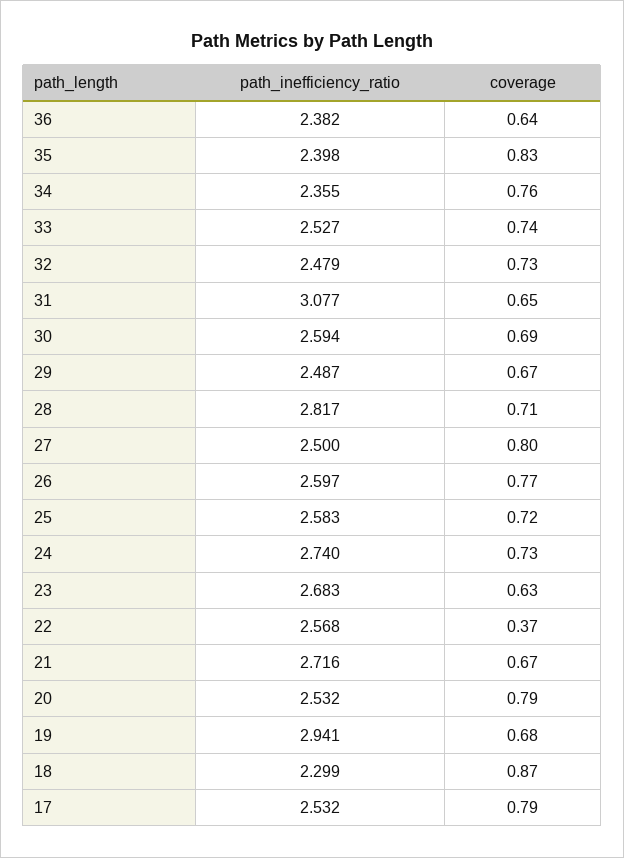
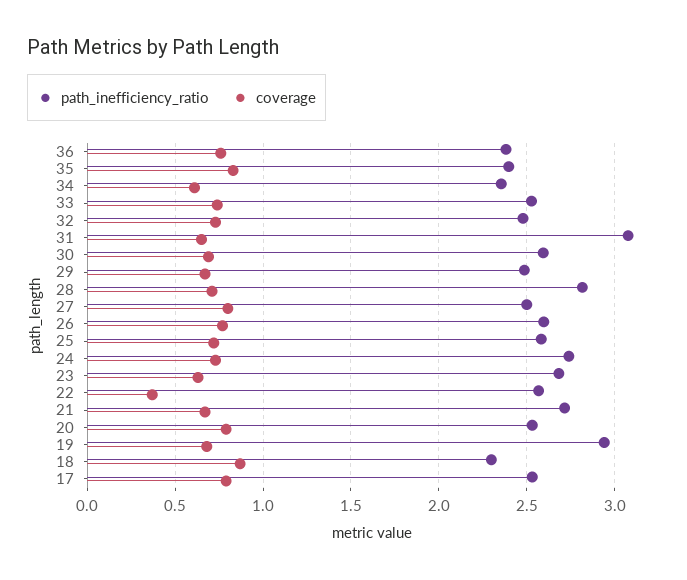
coverage, 36: 0.64 -> 0.75
coverage, 34: 0.76 -> 0.6

